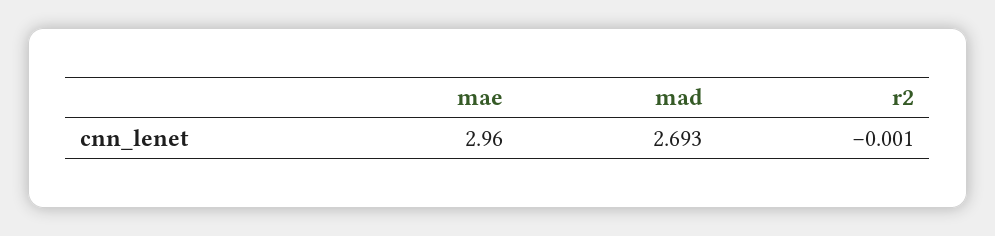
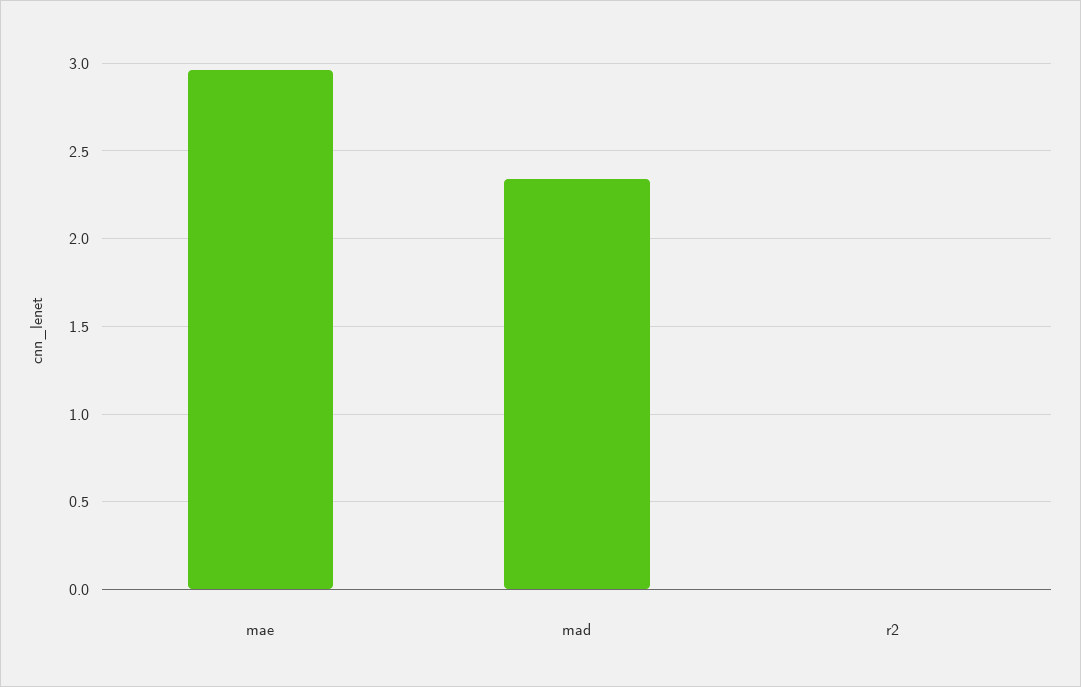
mad: 2.693 -> 2.35

